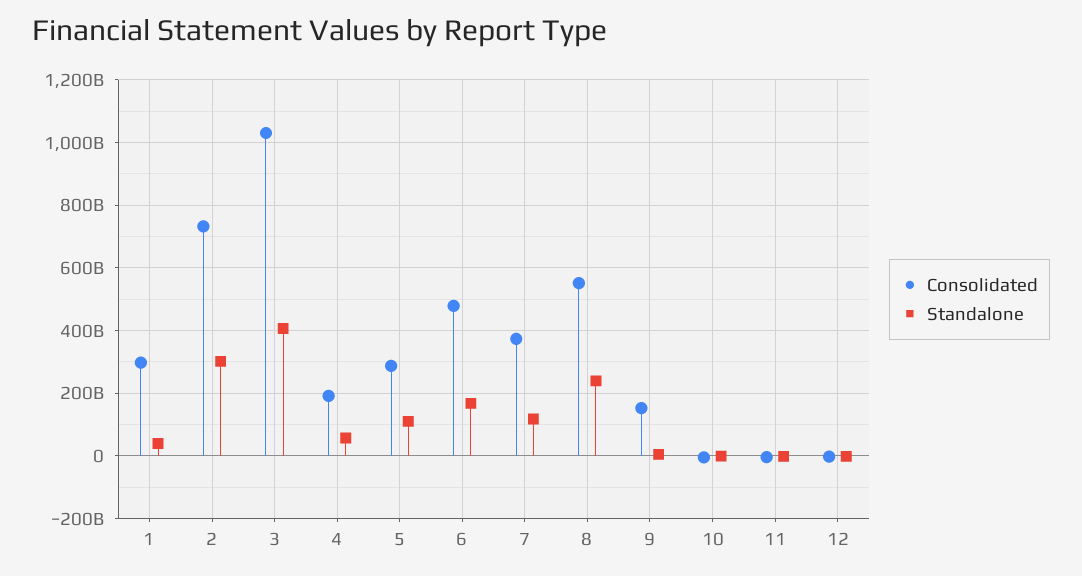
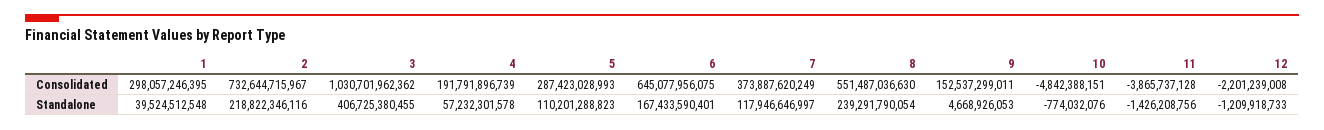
Standalone, 2: 300000000000 -> 218822346116
Consolidated, 6: 480000000000 -> 645077956075

